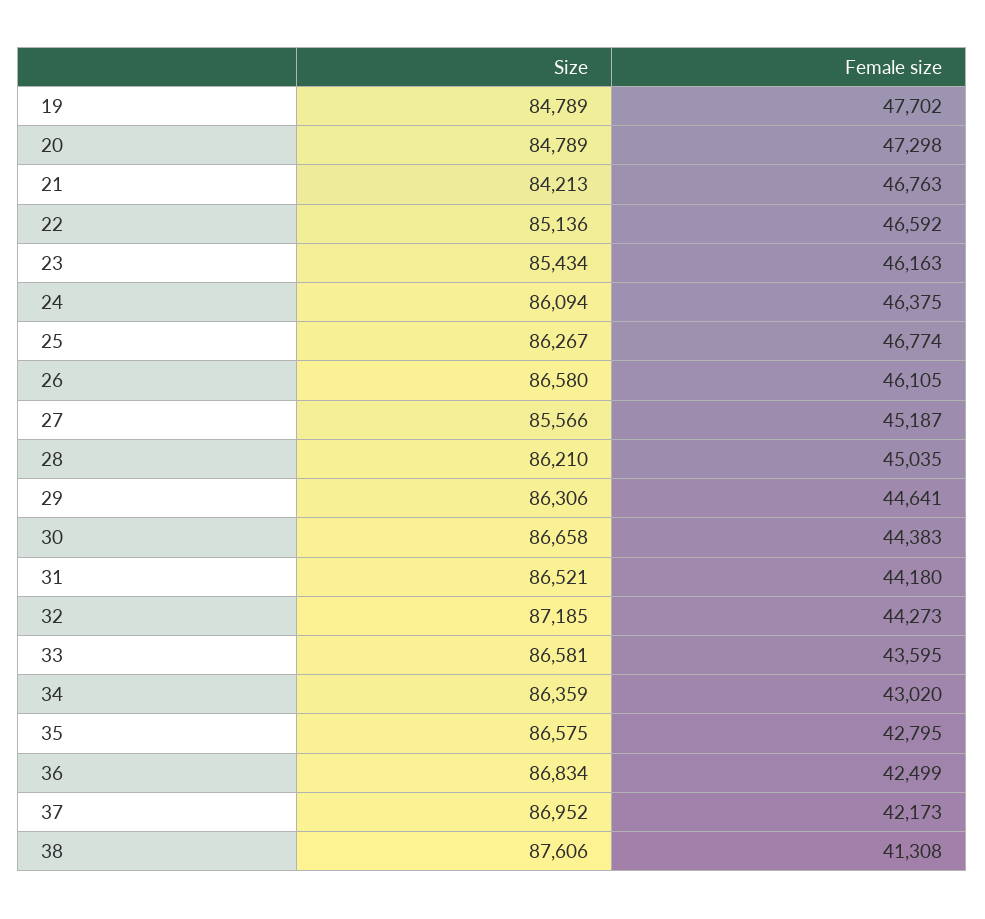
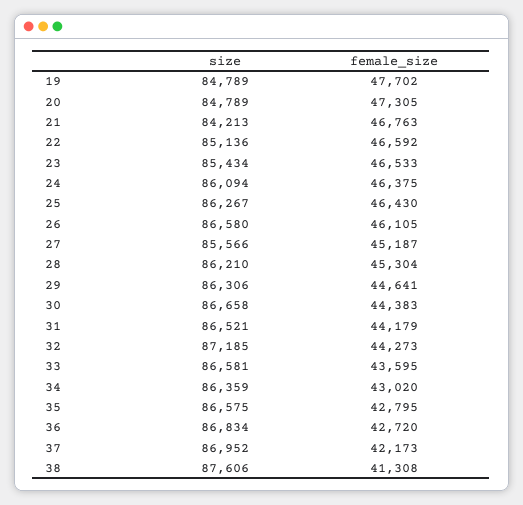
Female size, 20: 47298 -> 47305
Female size, 23: 46163 -> 46533
Female size, 25: 46774 -> 46430
Female size, 28: 45035 -> 45304
Female size, 31: 44180 -> 44179
Female size, 36: 42499 -> 42720

